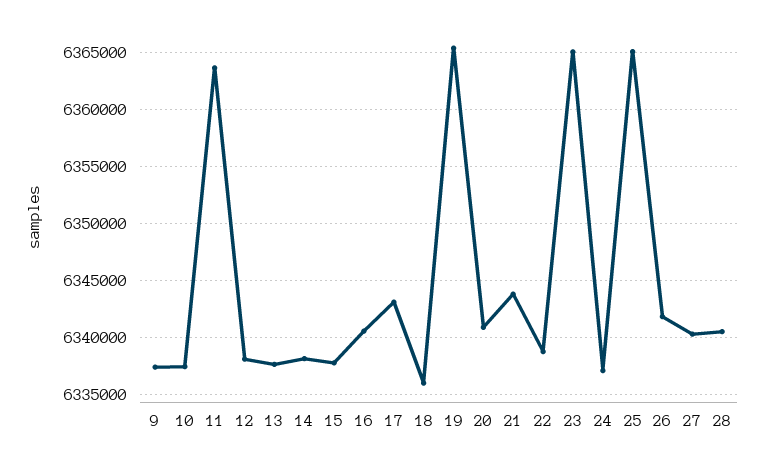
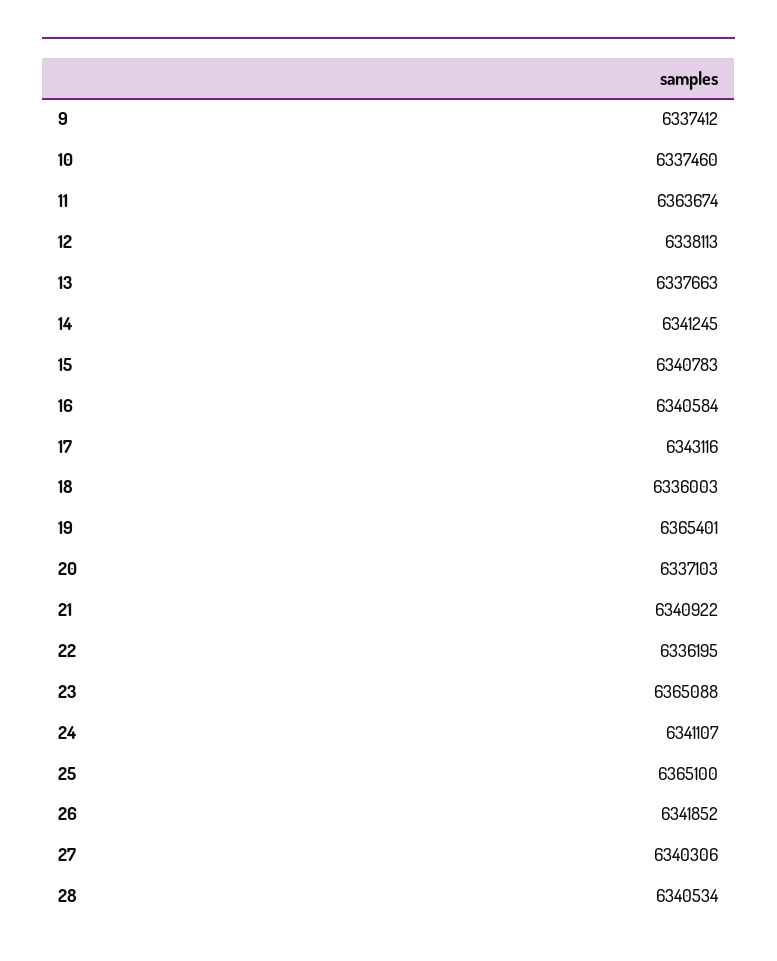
14: 6338000 -> 6341245
15: 6338000 -> 6340783
20: 6341000 -> 6337103
21: 6344000 -> 6340922
22: 6339000 -> 6336195
24: 6337000 -> 6341107

